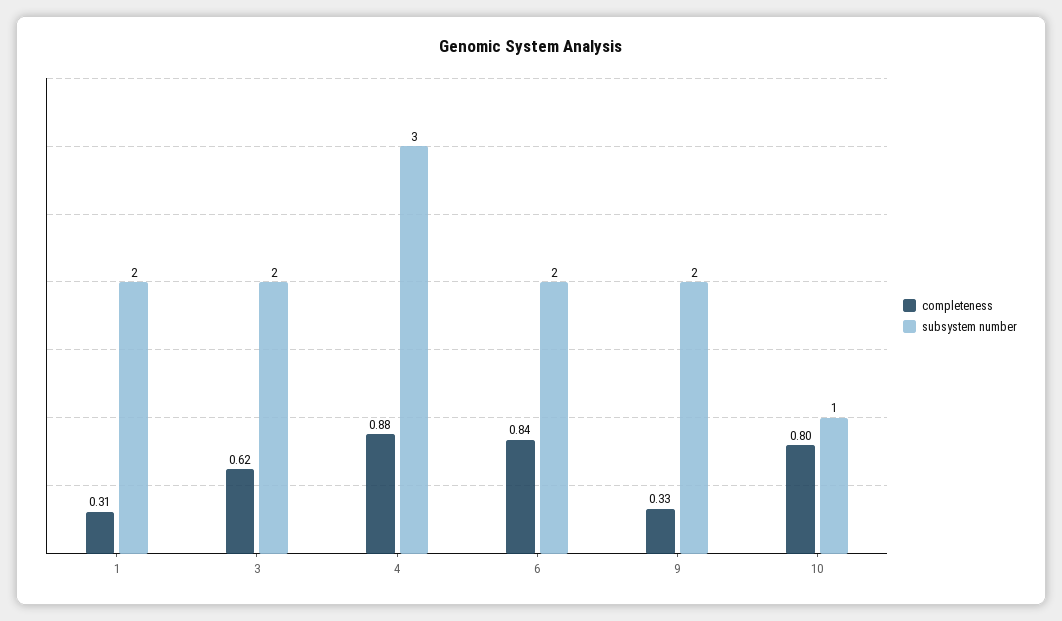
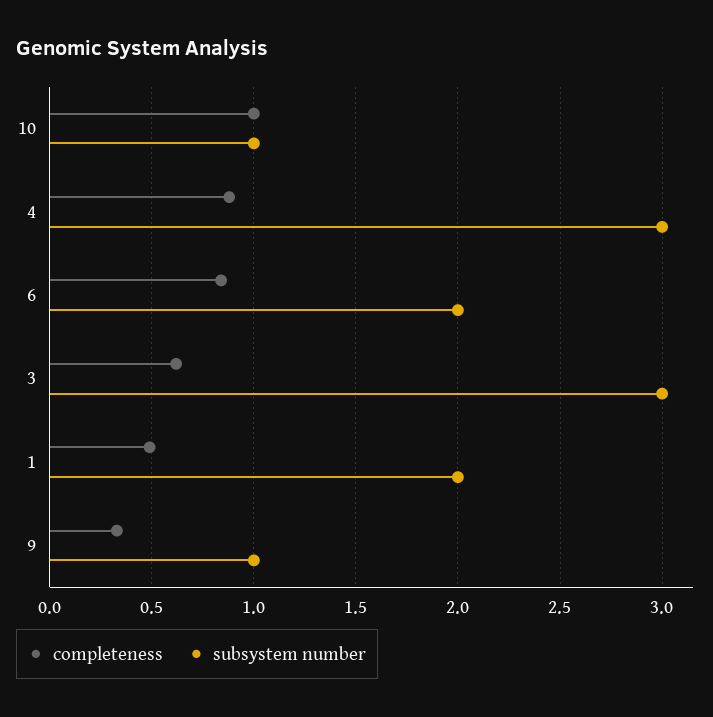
completeness, 1: 0.31 -> 0.5
subsystem number, 3: 2 -> 3
subsystem number, 9: 2 -> 1
completeness, 10: 0.8 -> 1

